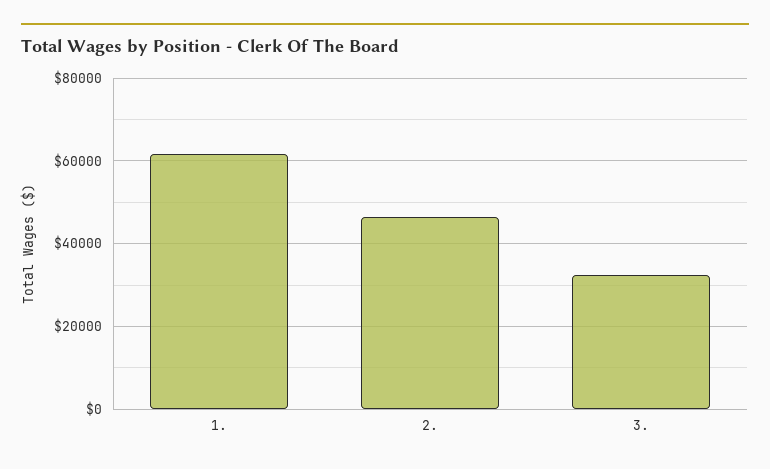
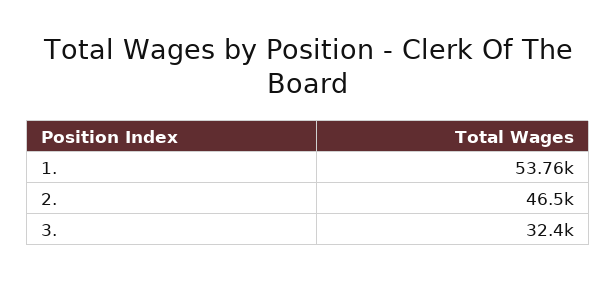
1.: 62000 -> 53760

